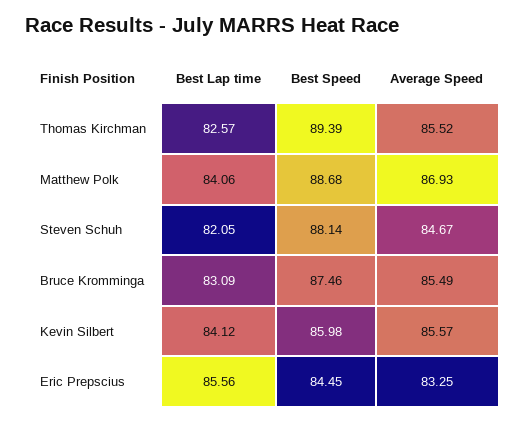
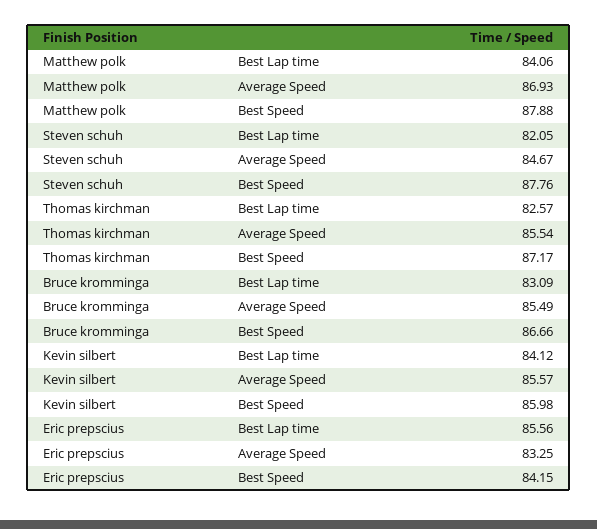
Best Speed, Thomas Kirchman: 89.39 -> 87.17
Average Speed, Thomas Kirchman: 85.52 -> 85.54
Best Speed, Matthew Polk: 88.68 -> 87.88
Best Speed, Steven Schuh: 88.14 -> 87.76
Best Speed, Bruce Kromminga: 87.46 -> 86.66
Best Speed, Eric Prepscius: 84.45 -> 84.15

